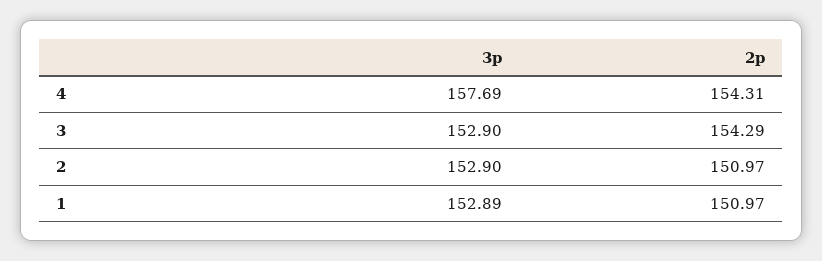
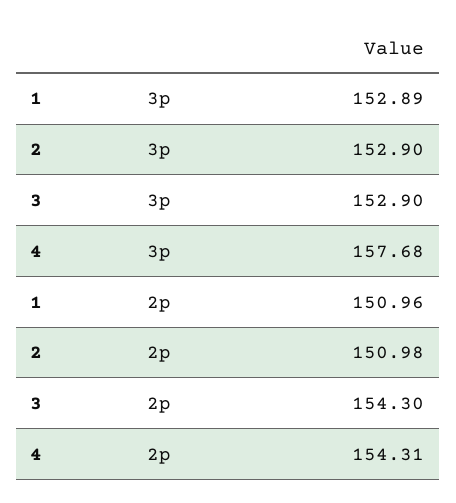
3p, 4: 157.69 -> 157.68
2p, 3: 154.29 -> 154.3
2p, 2: 150.97 -> 150.98
2p, 1: 150.97 -> 150.96

